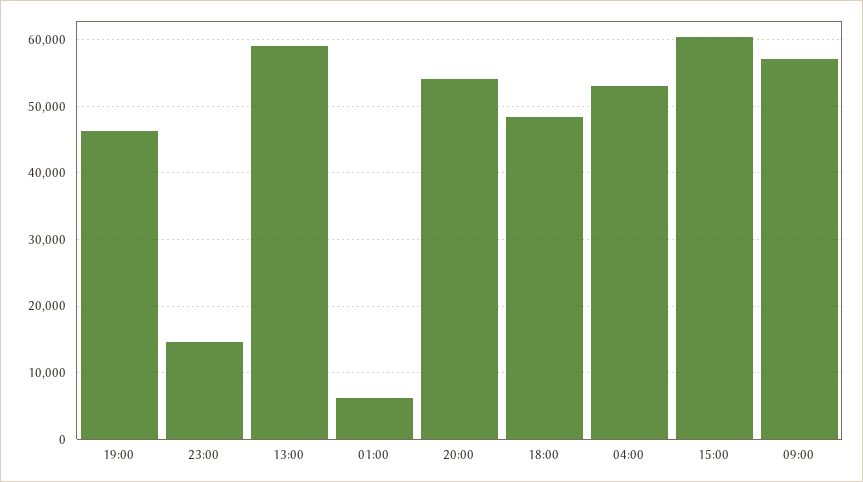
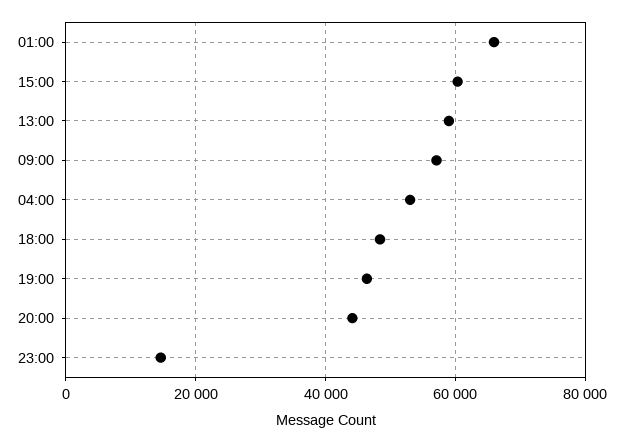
01:00: 6000 -> 66000
20:00: 54000 -> 44000

